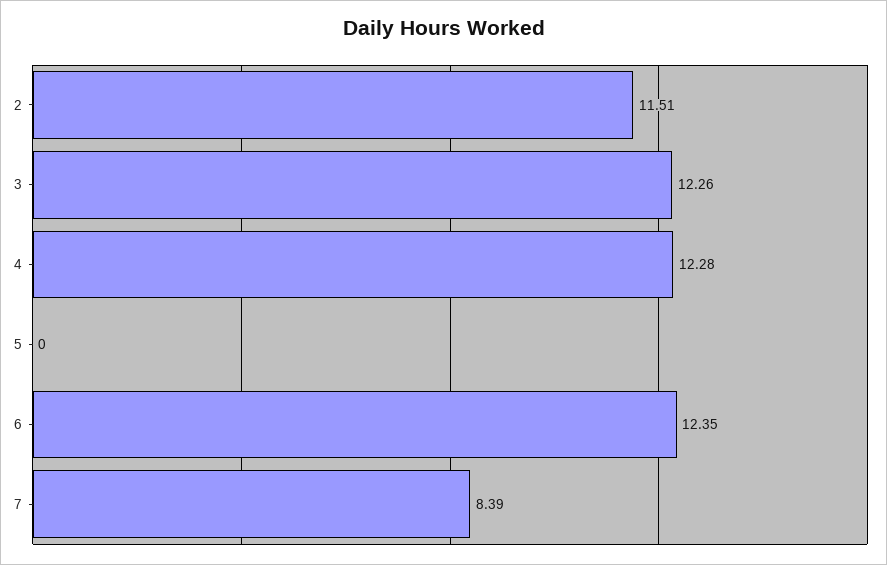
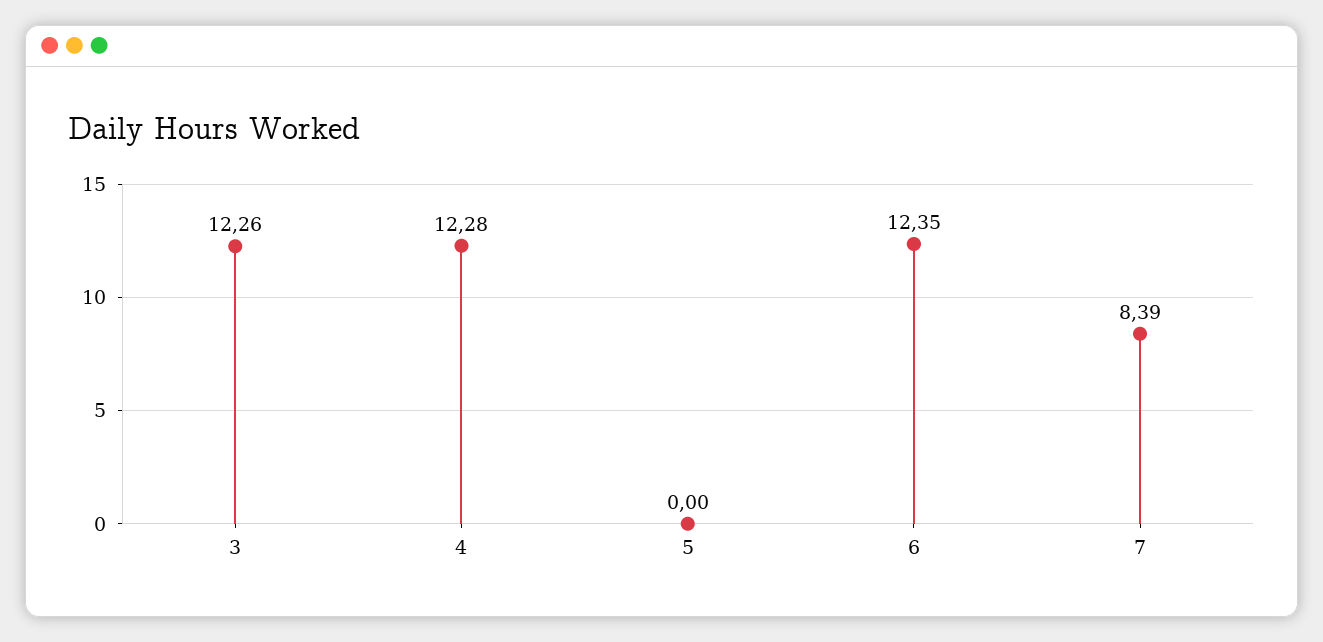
2: 11.51 -> none

